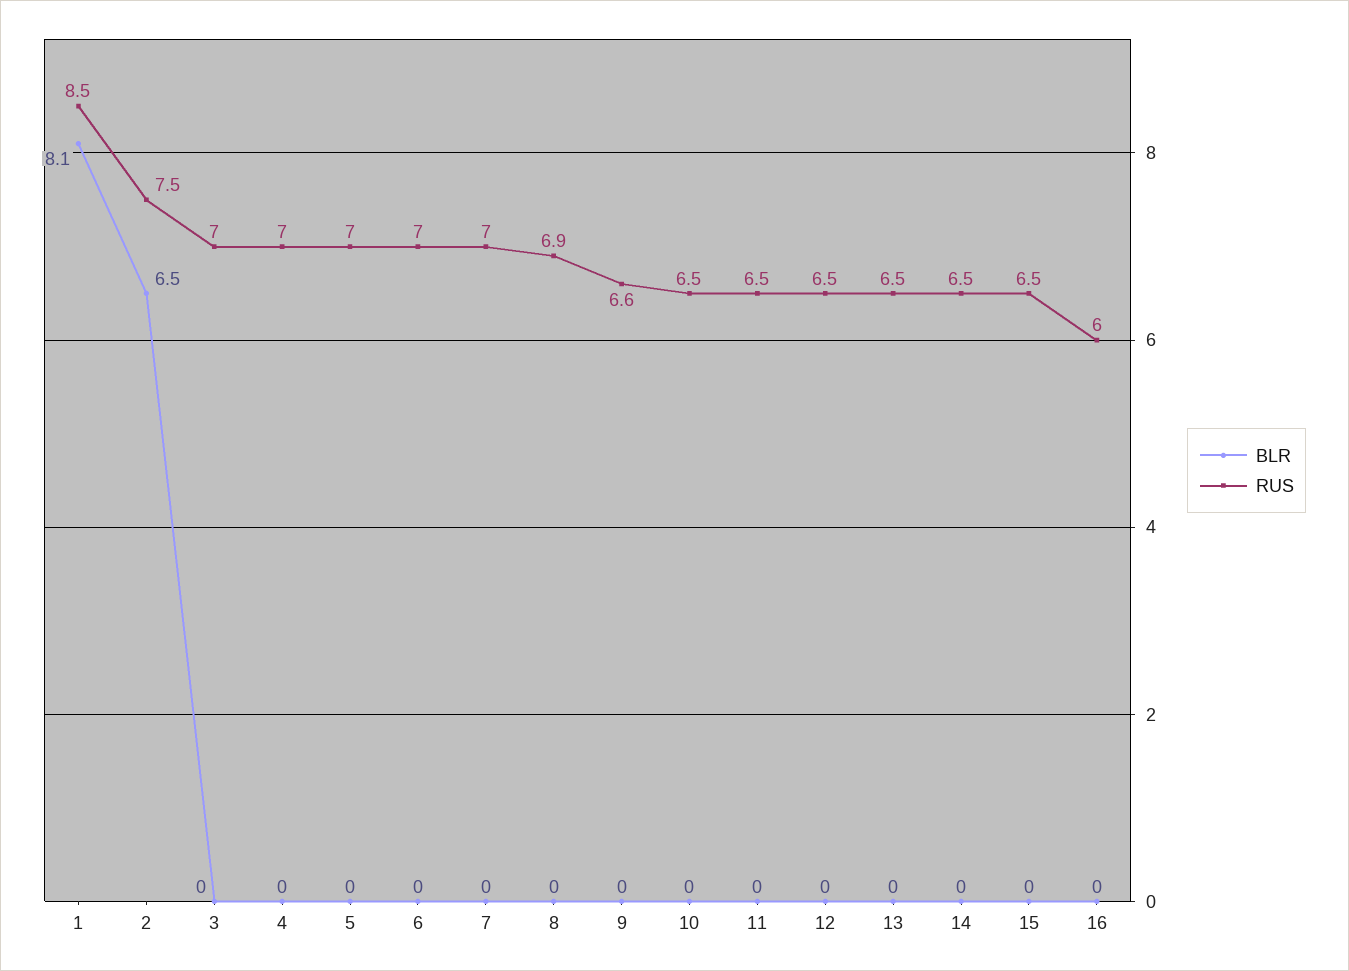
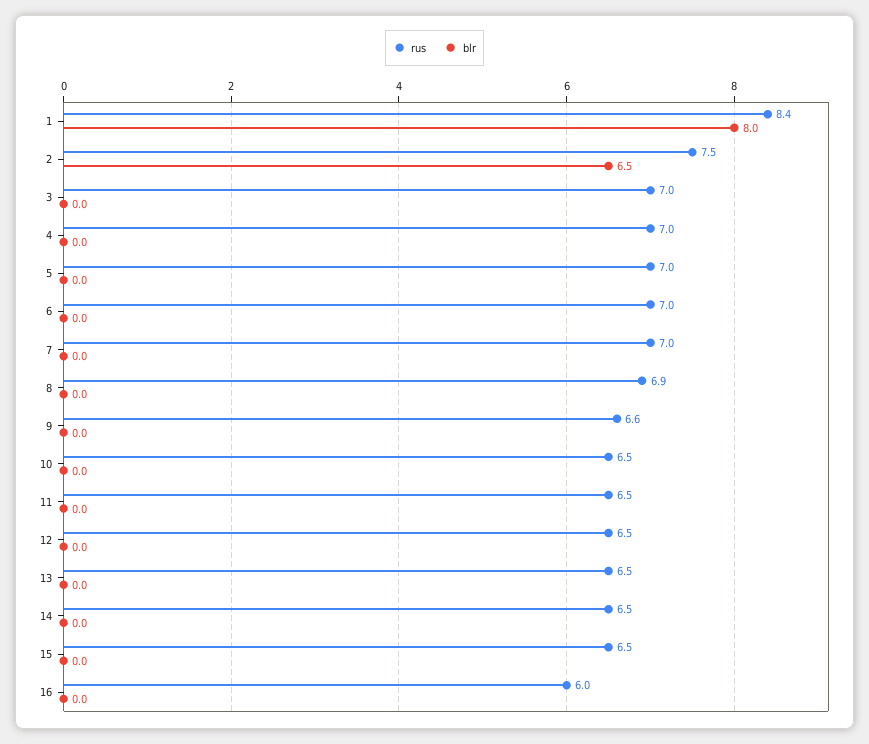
BLR, 1: 8.1 -> 8
RUS, 1: 8.5 -> 8.4

